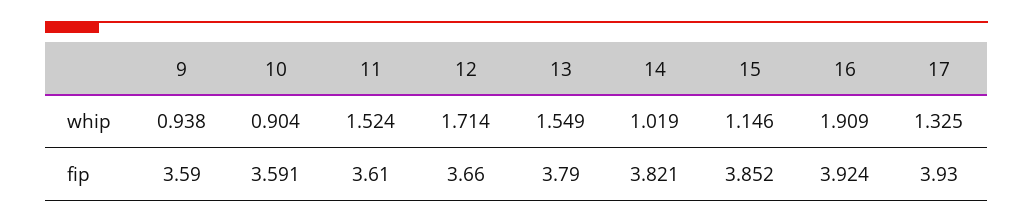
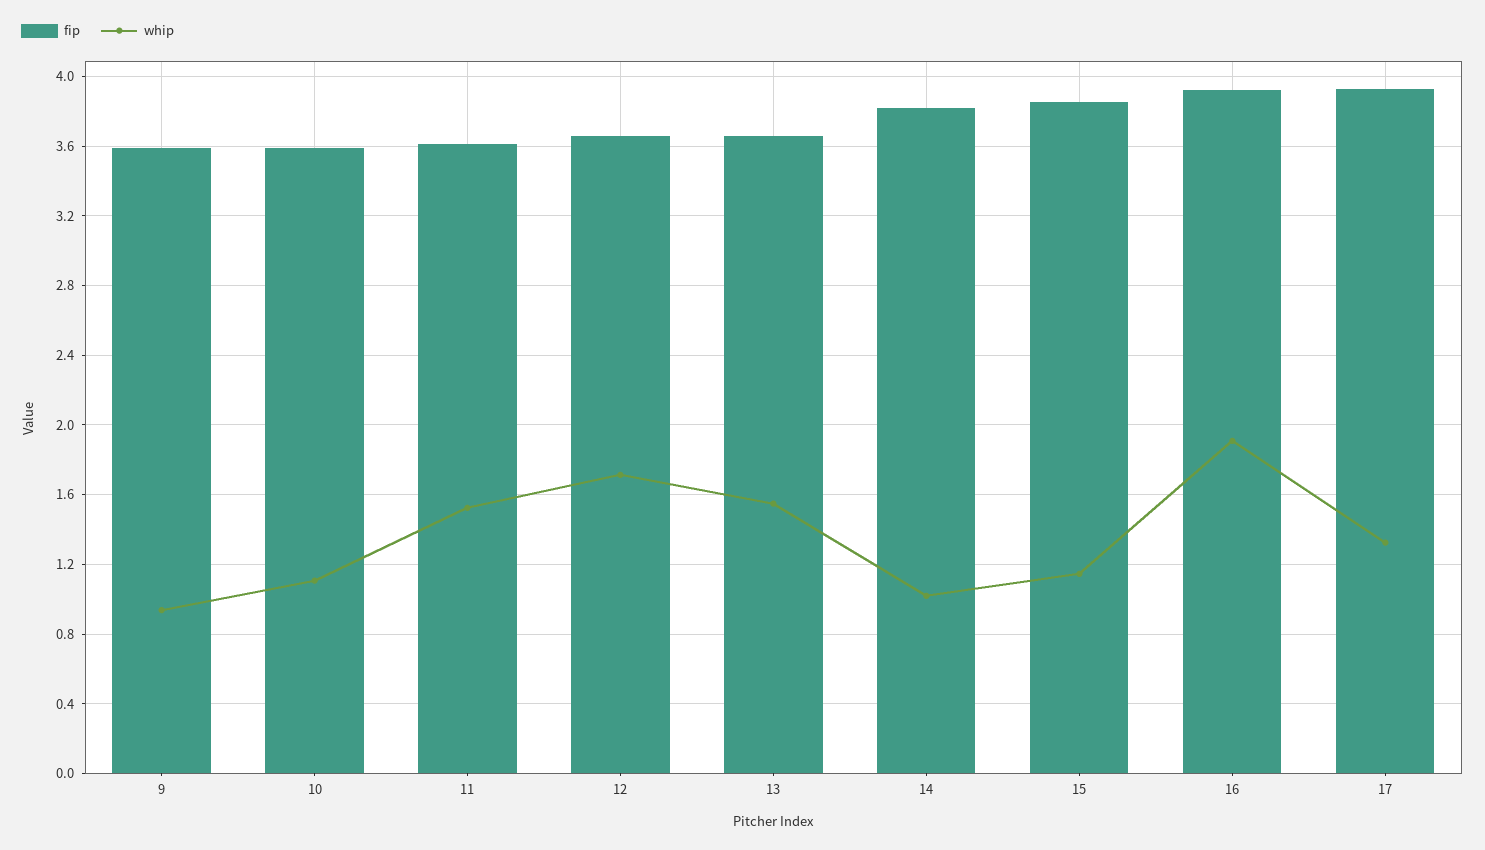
whip, 10: 0.904 -> 1.1
fip, 13: 3.79 -> 3.65

